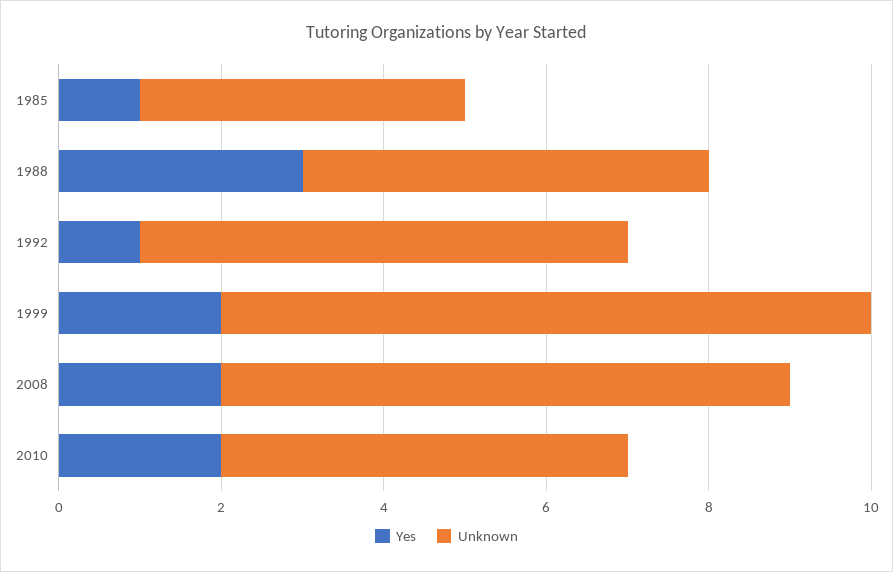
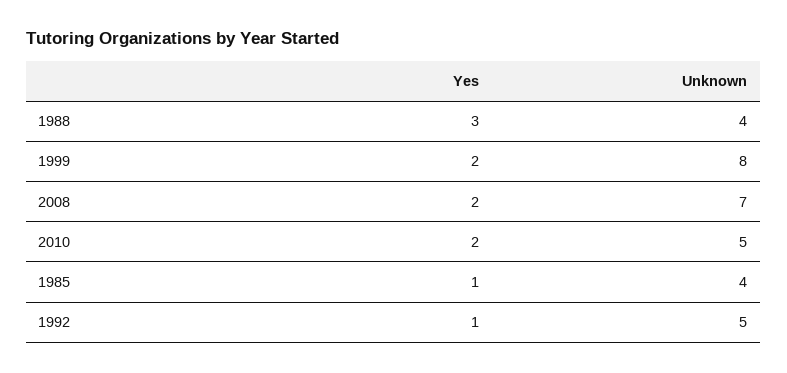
Unknown, 1988: 5 -> 4
Unknown, 1992: 6 -> 5

